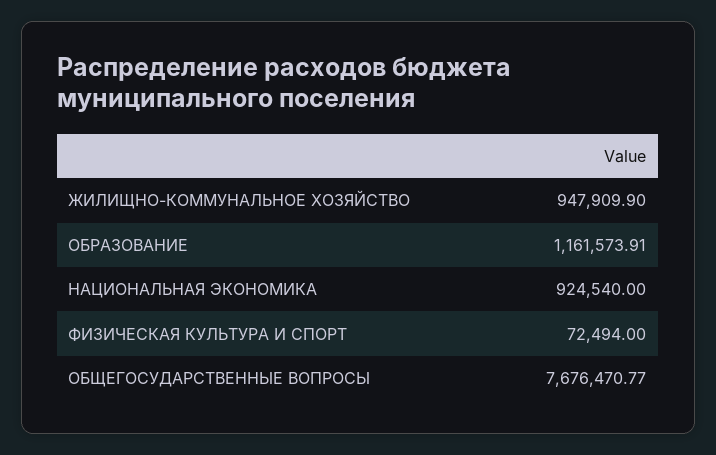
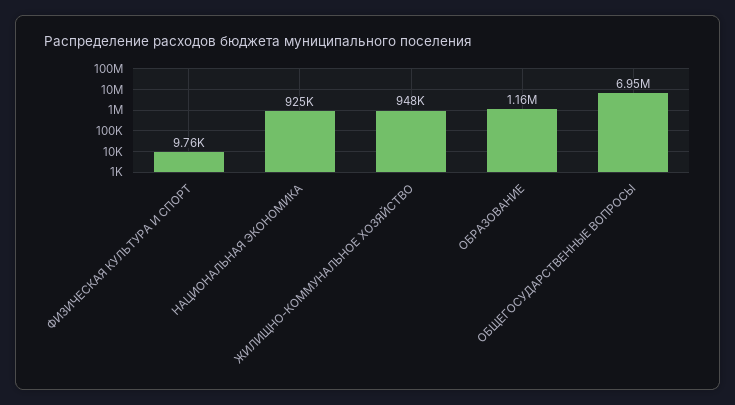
ФИЗИЧЕСКАЯ КУЛЬТУРА И СПОРТ: 72494 -> 9760
ОБЩЕГОСУДАРСТВЕННЫЕ ВОПРОСЫ: 7676470.77 -> 6950000

